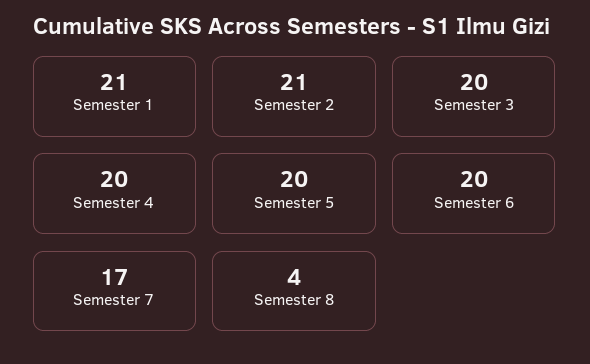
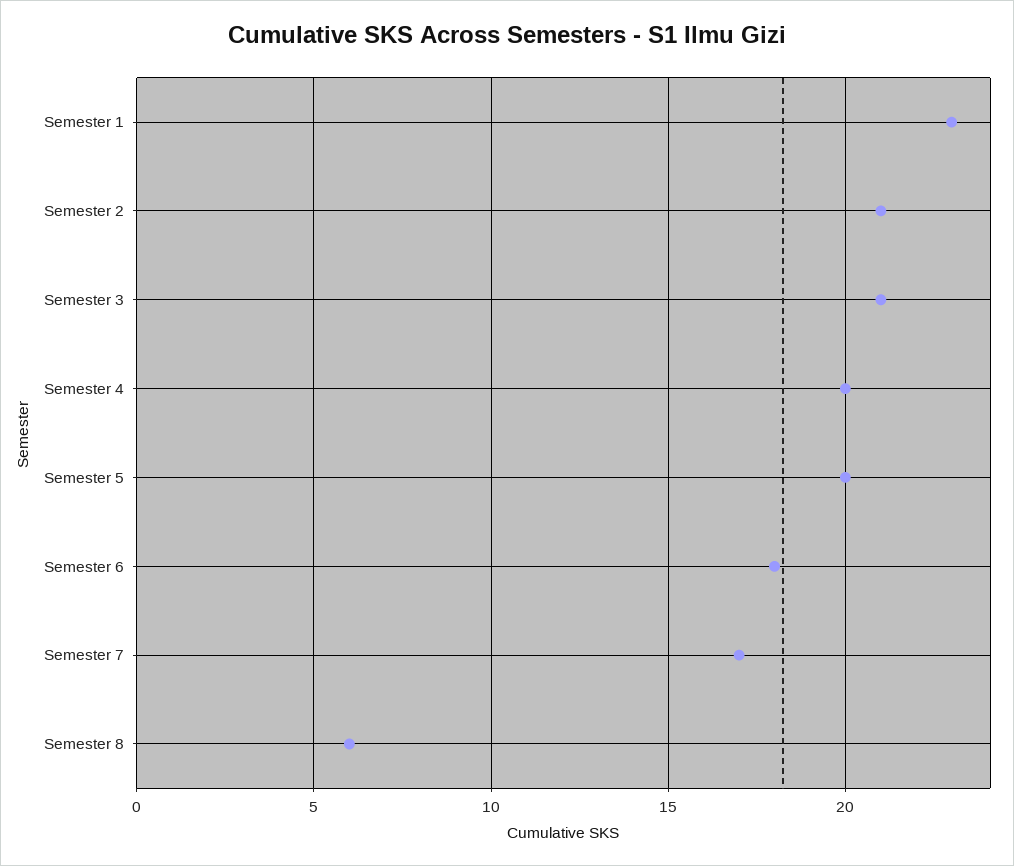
Semester 1: 21 -> 23
Semester 3: 20 -> 21
Semester 6: 20 -> 18
Semester 8: 4 -> 6

